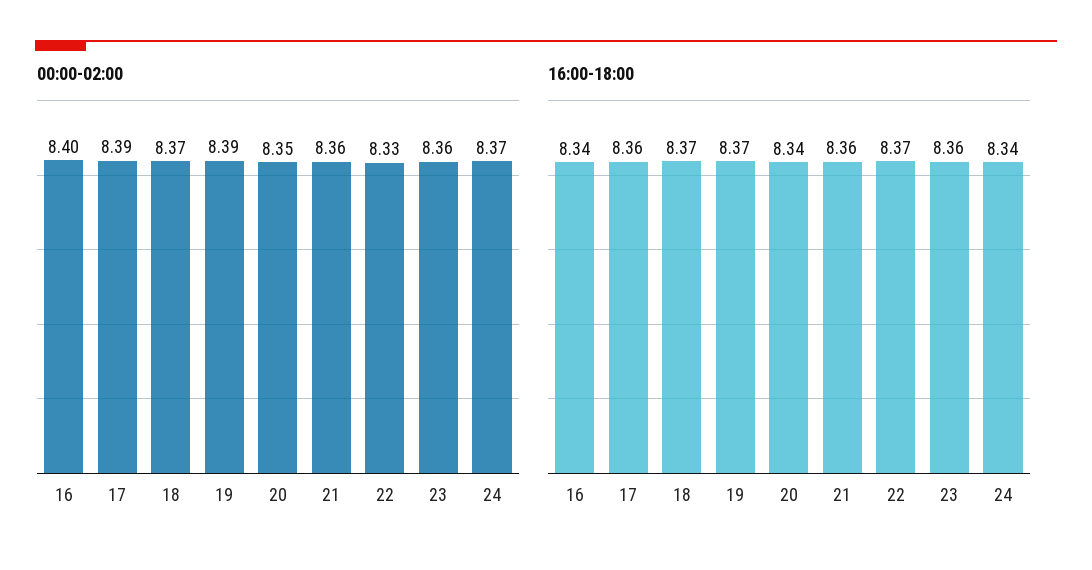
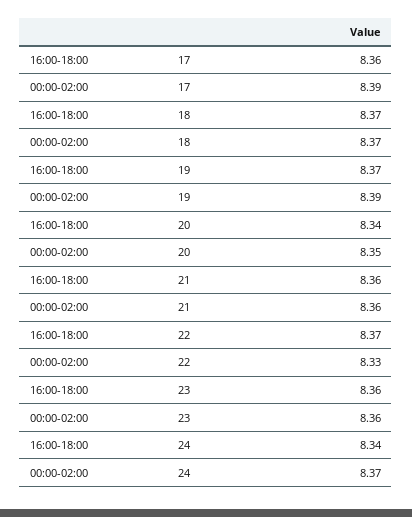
00:00-02:00, 16: 8.4 -> none
16:00-18:00, 16: 8.34 -> none

